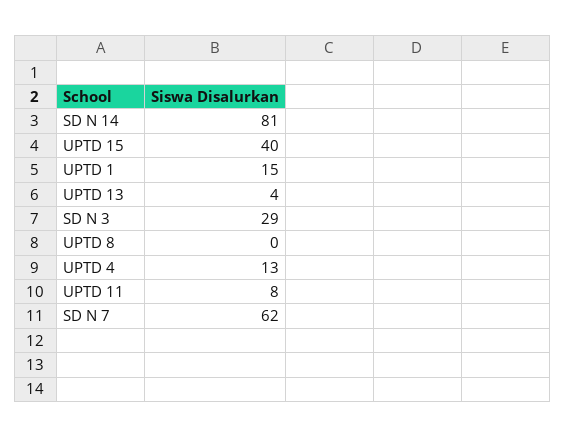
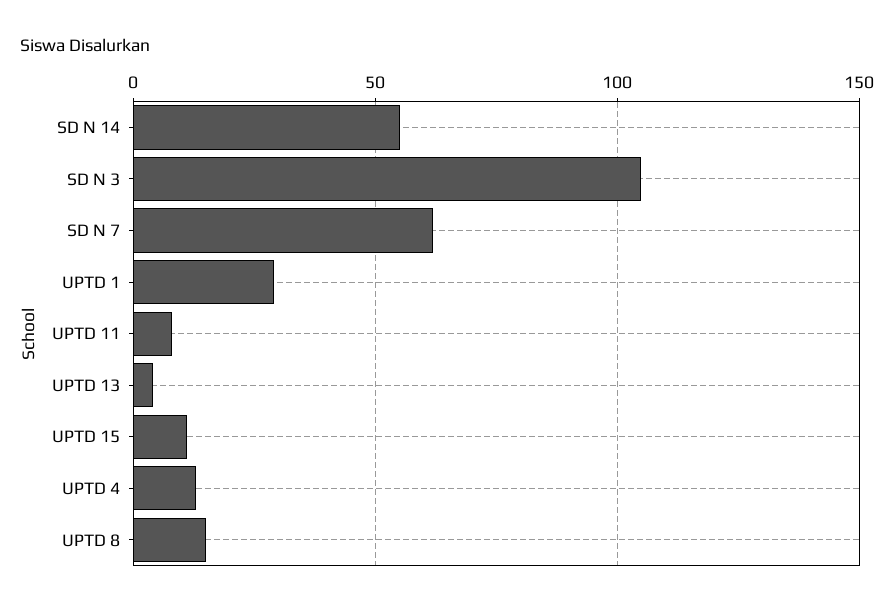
SD N 14: 81 -> 55
UPTD 15: 40 -> 10
UPTD 1: 15 -> 30
SD N 3: 29 -> 105
UPTD 8: 0 -> 15

